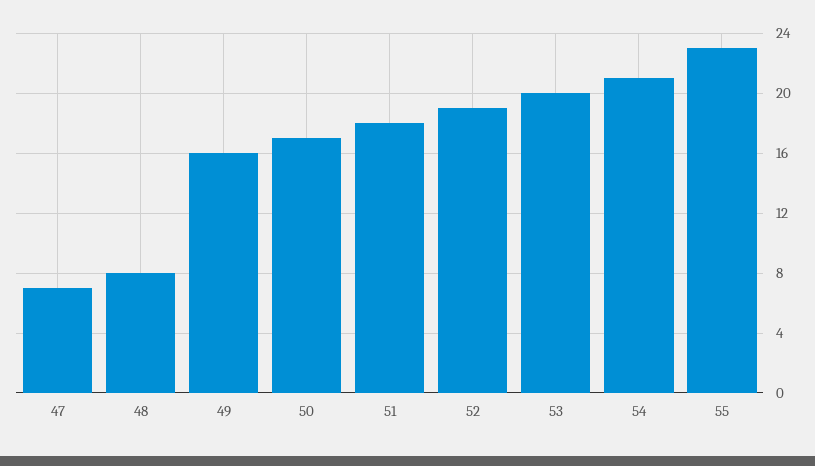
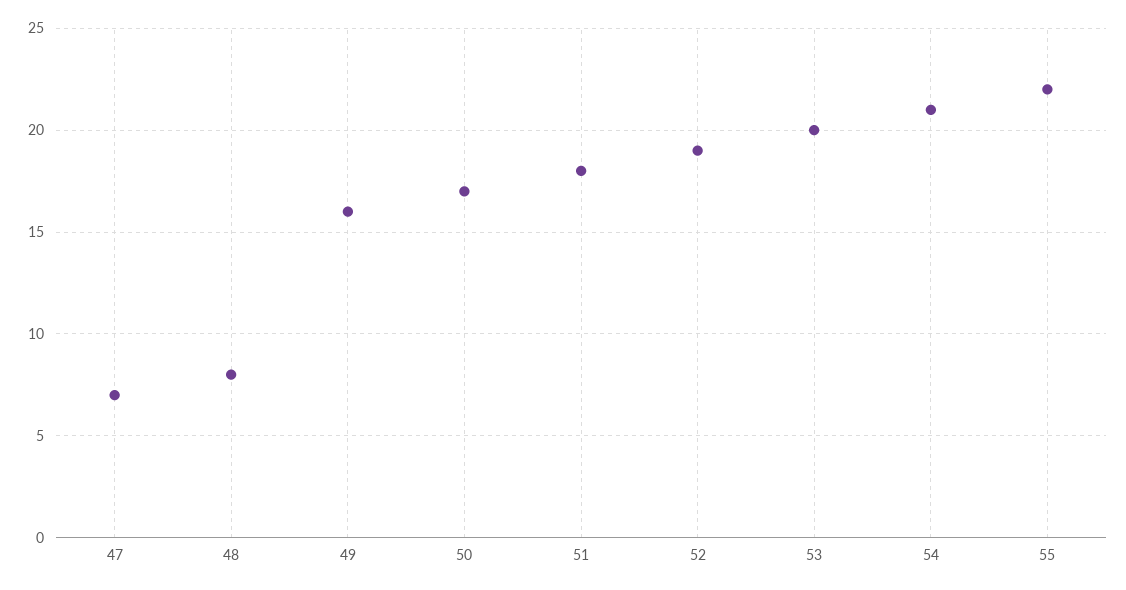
55: 23 -> 22

